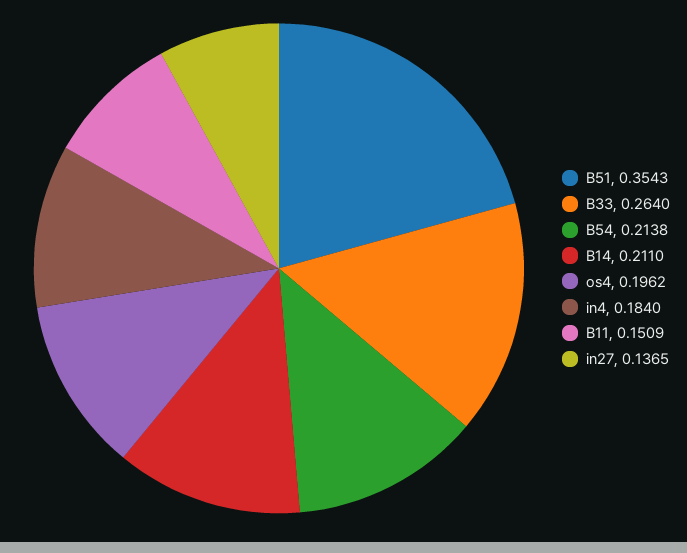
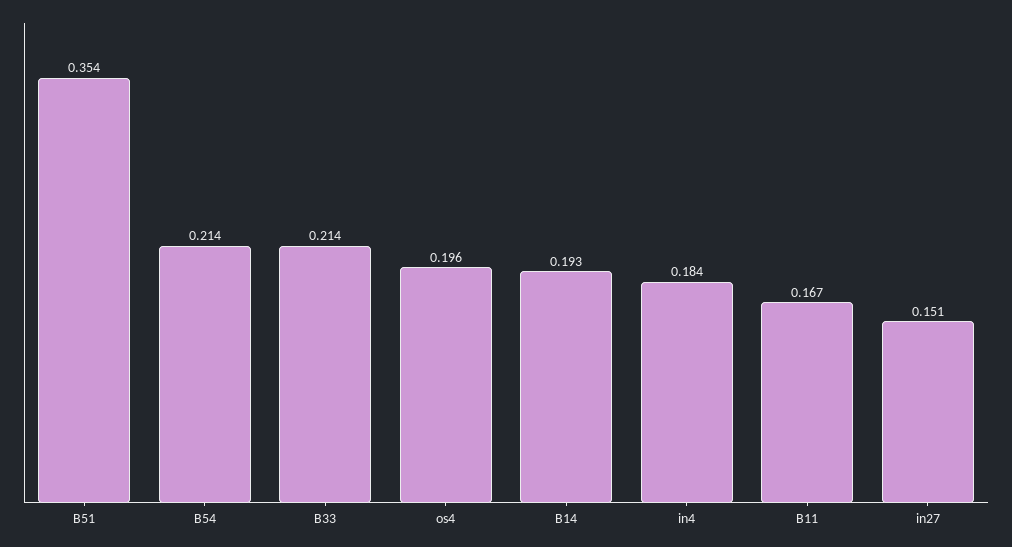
B33: 0.264 -> 0.214
B14: 0.211 -> 0.193
B11: 0.1509 -> 0.167
in27: 0.1365 -> 0.151

